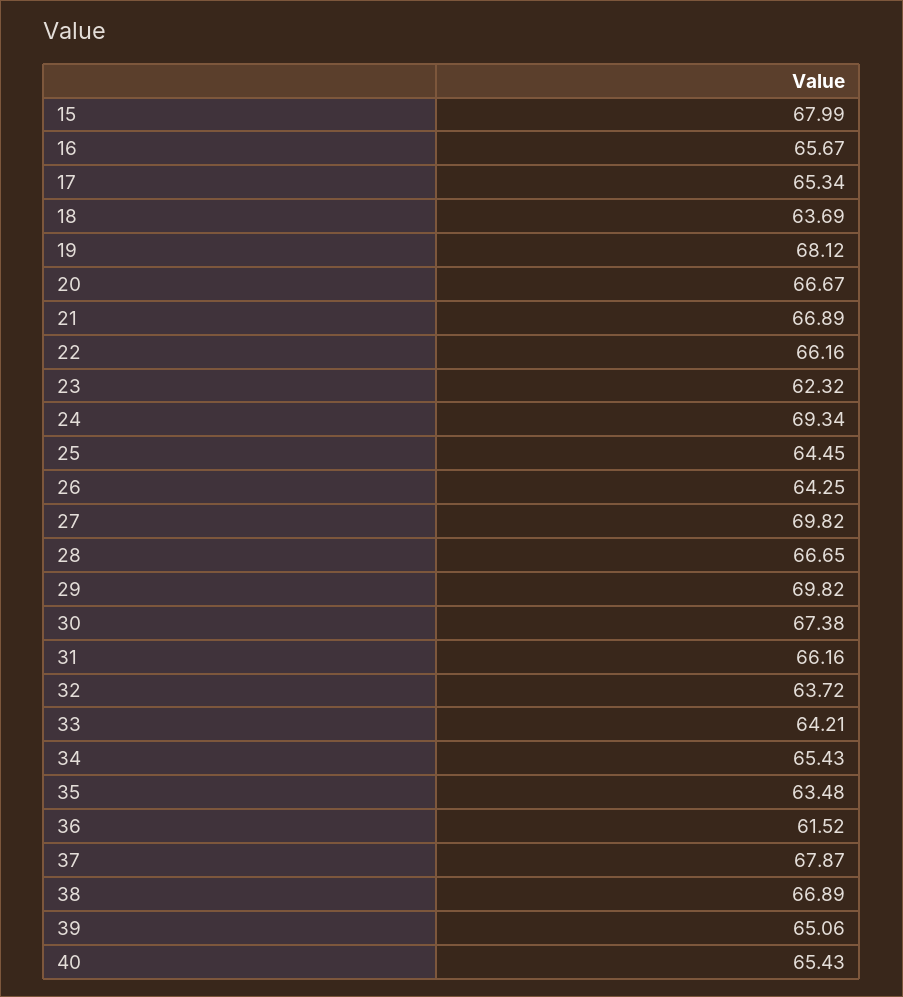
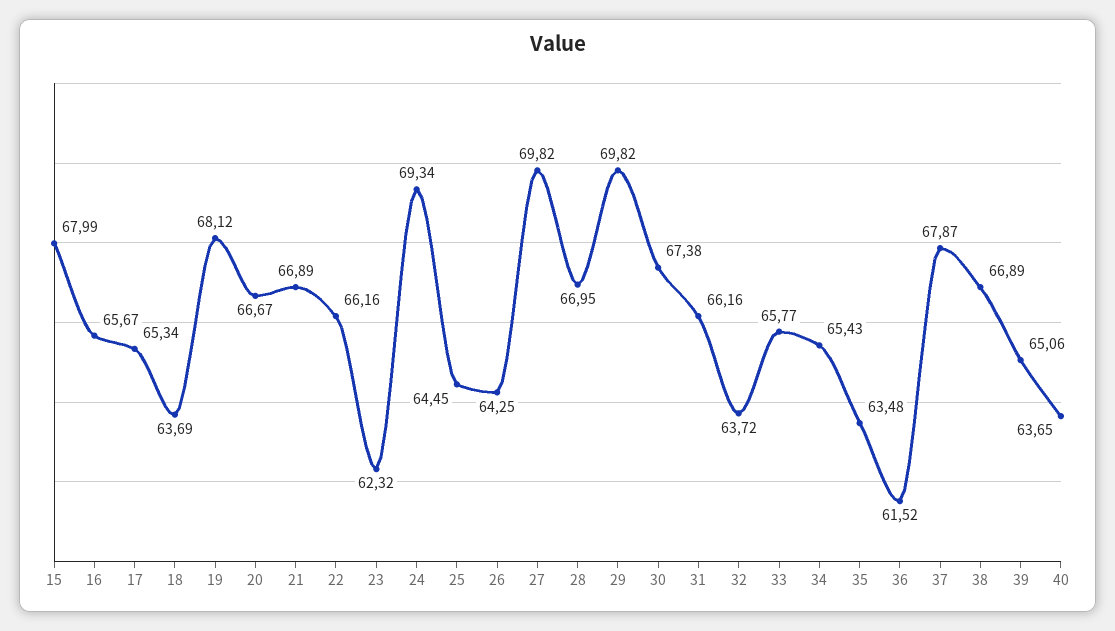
28: 66.65 -> 66.95
33: 64.21 -> 65.77
40: 65.43 -> 63.65

